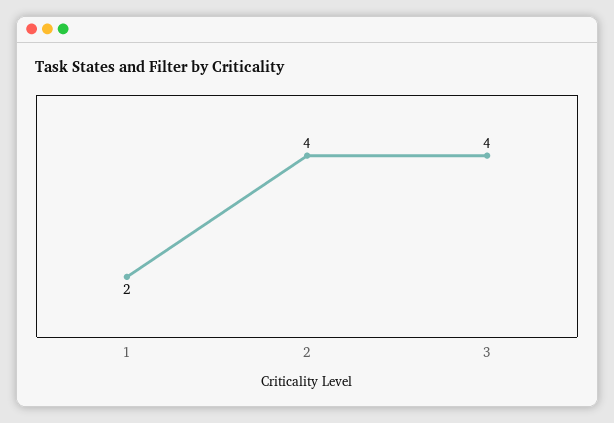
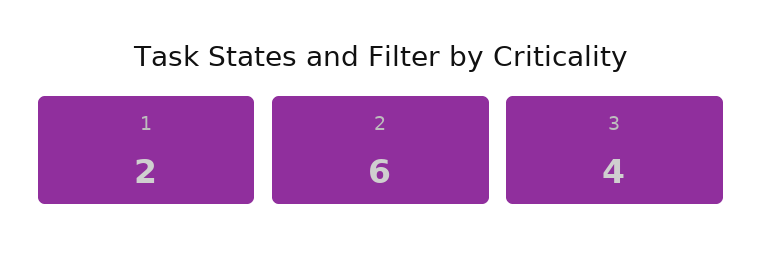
2: 4 -> 6

